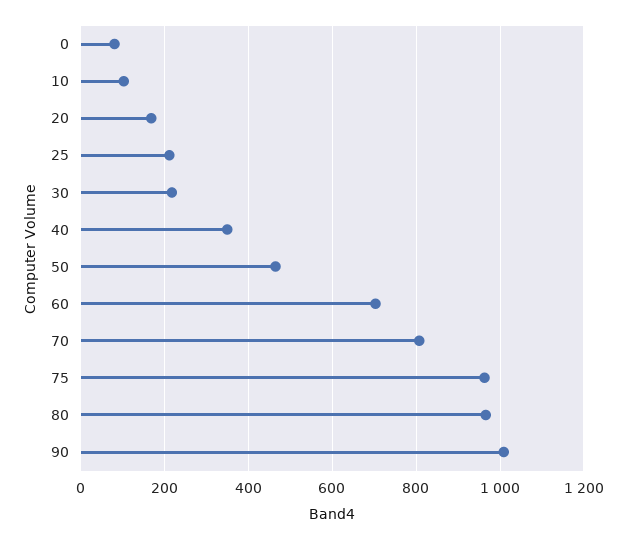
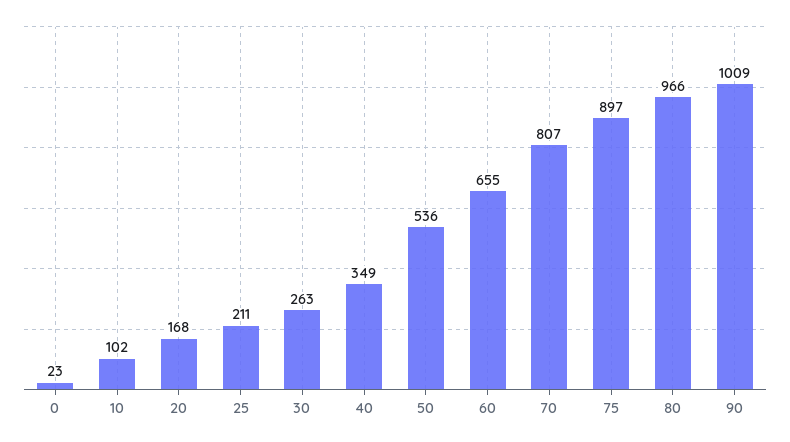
0: 80 -> 23
30: 220 -> 263
50: 460 -> 536
60: 700 -> 655
75: 960 -> 897

